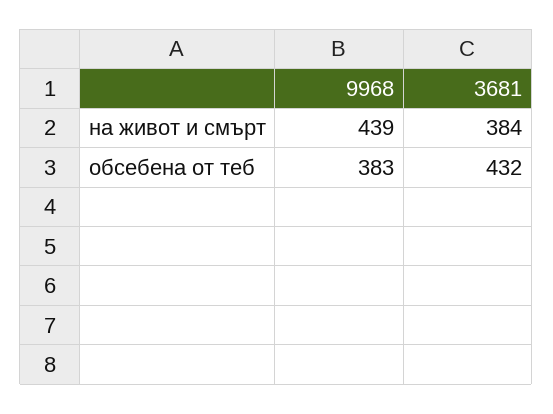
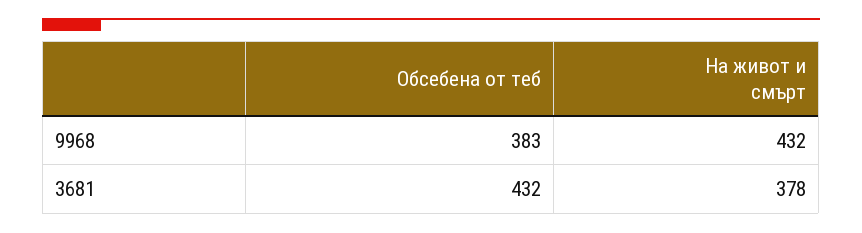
9968, на живот и смърт: 439 -> 432
3681, на живот и смърт: 384 -> 378

